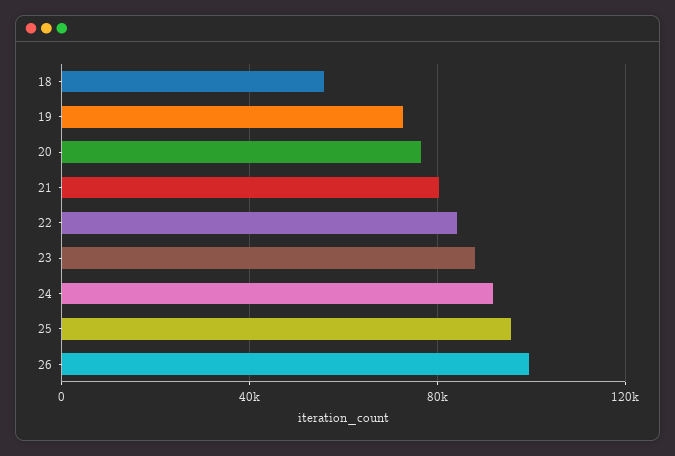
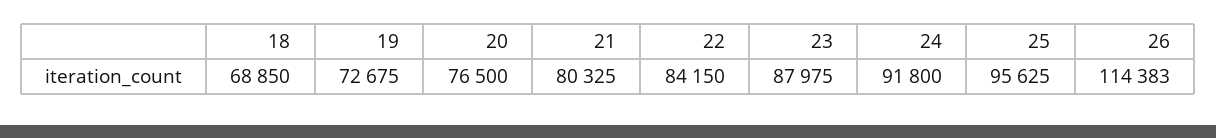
18: 55000 -> 68850
26: 100000 -> 114383

